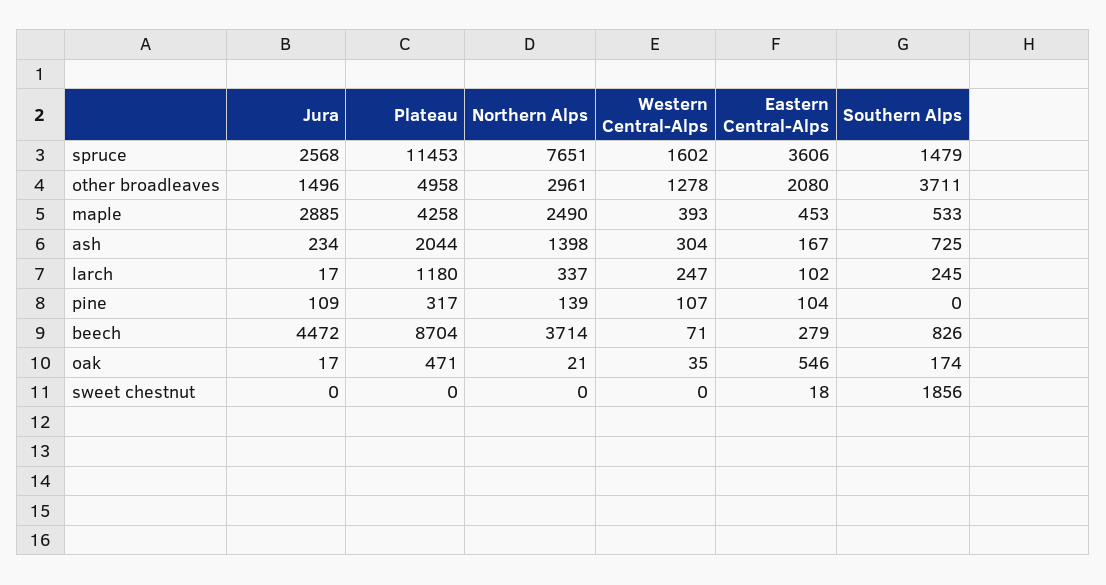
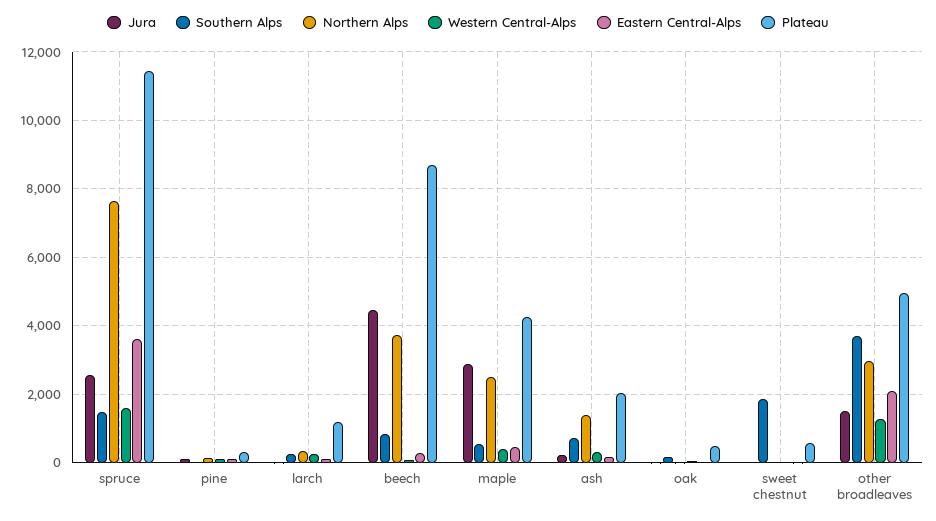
Eastern Central-Alps, oak: 546 -> 0
Plateau, sweet chestnut: 0 -> 600

